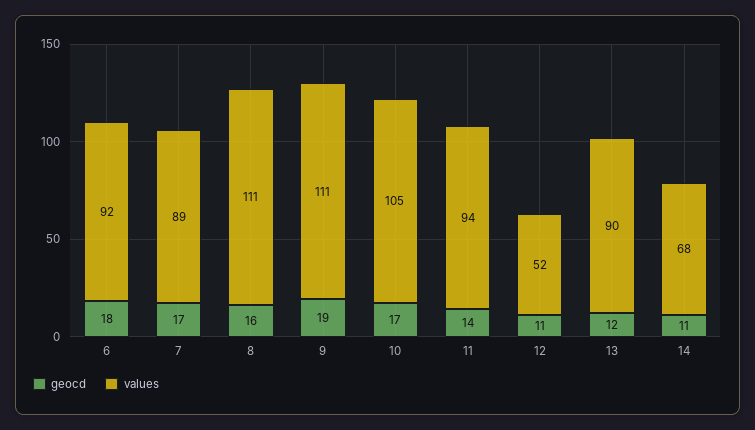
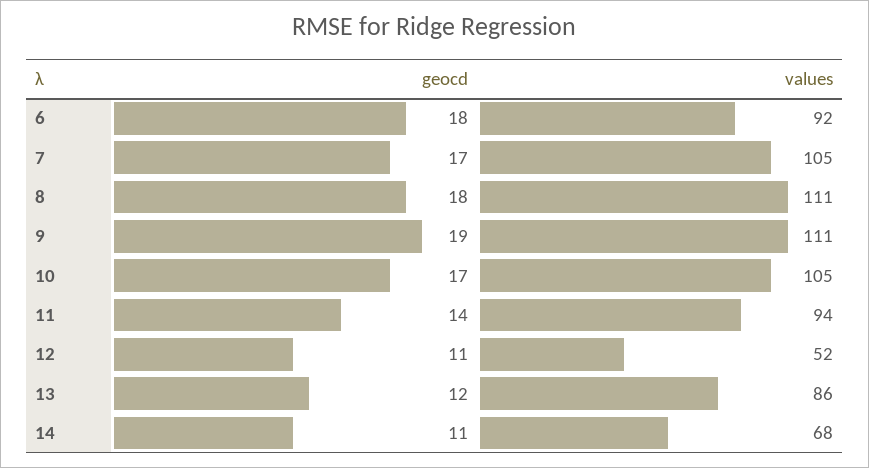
values, 7: 89 -> 105
geocd, 8: 16 -> 18
values, 13: 90 -> 86

